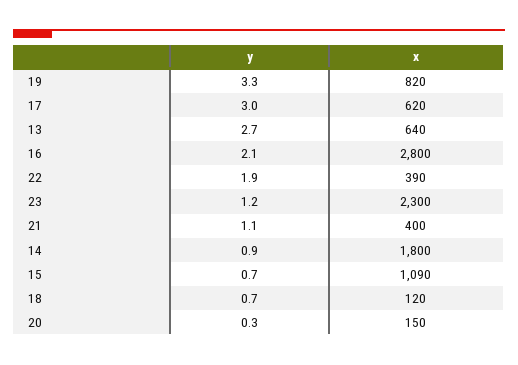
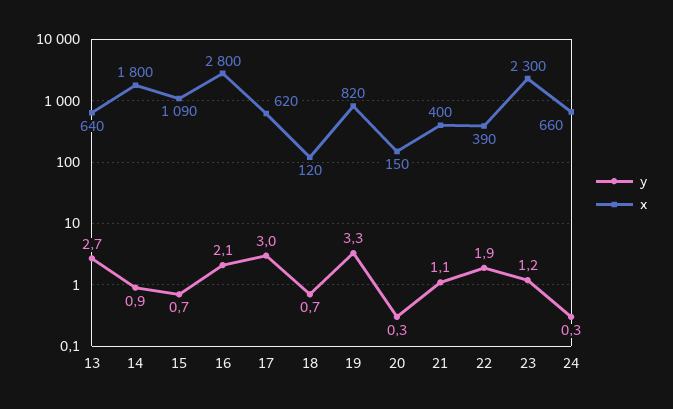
y, 24: none -> 0.3
x, 24: none -> 660

